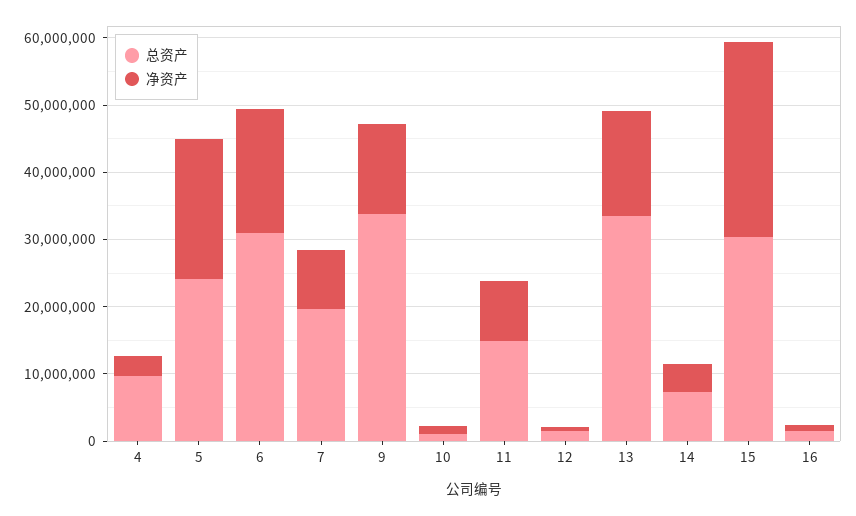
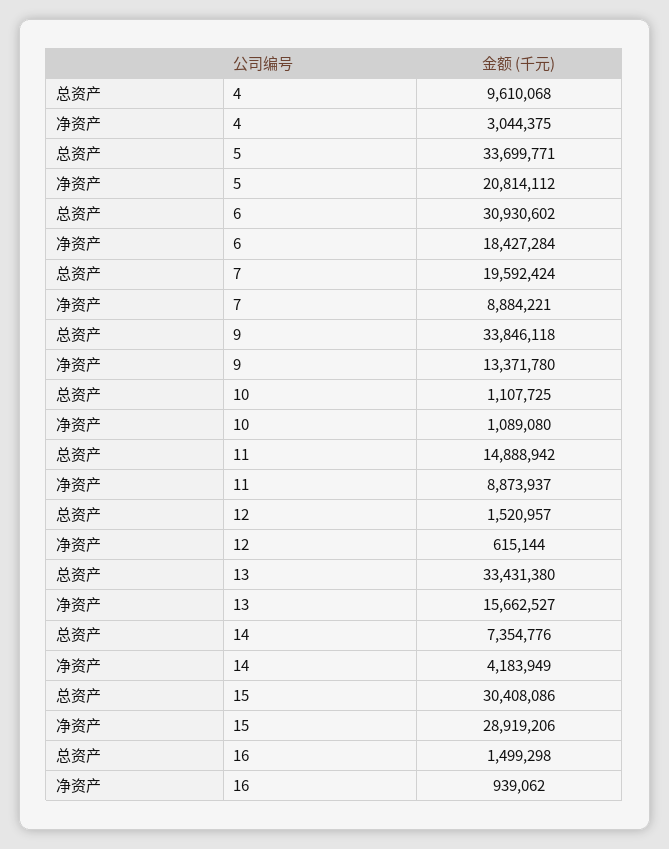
总资产, 5: 24000000 -> 33699771

